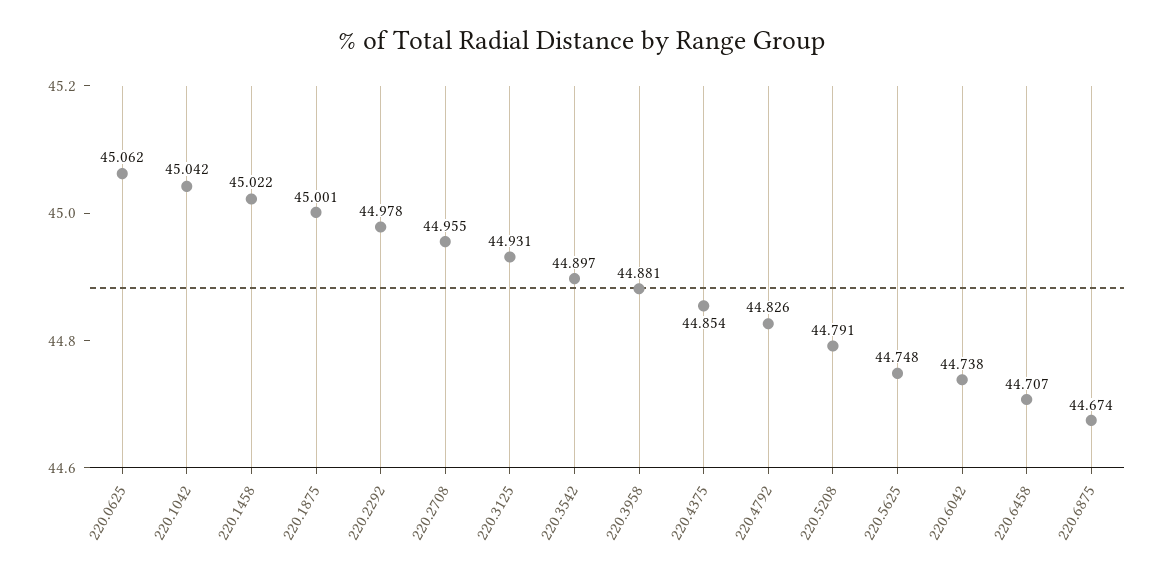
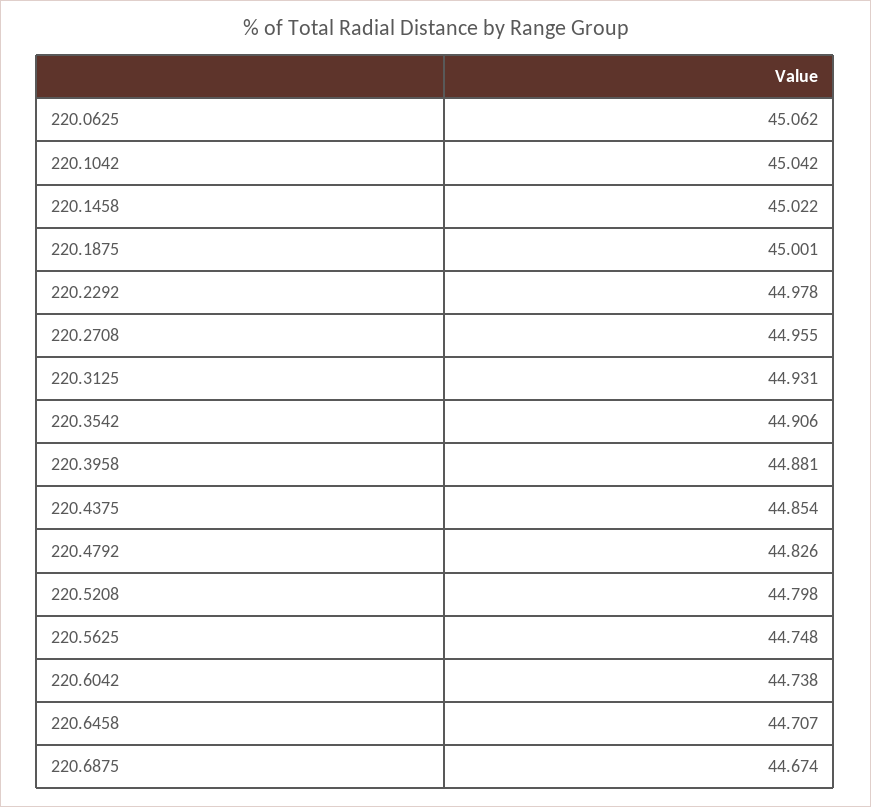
220.3542: 44.897 -> 44.906
220.5208: 44.791 -> 44.798

